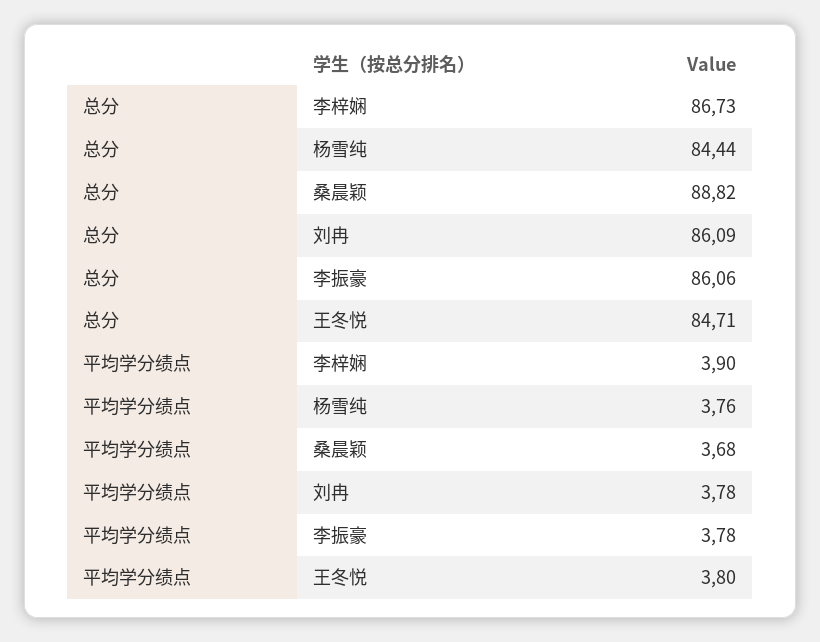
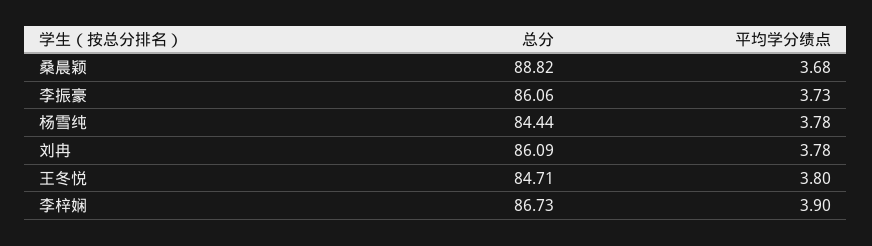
平均学分绩点, 杨雪纯: 3.76 -> 3.78
平均学分绩点, 李振豪: 3.78 -> 3.73

